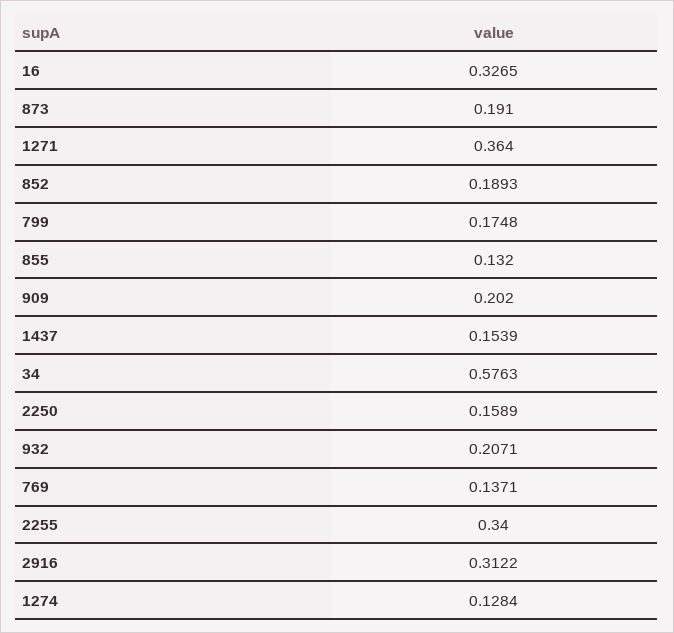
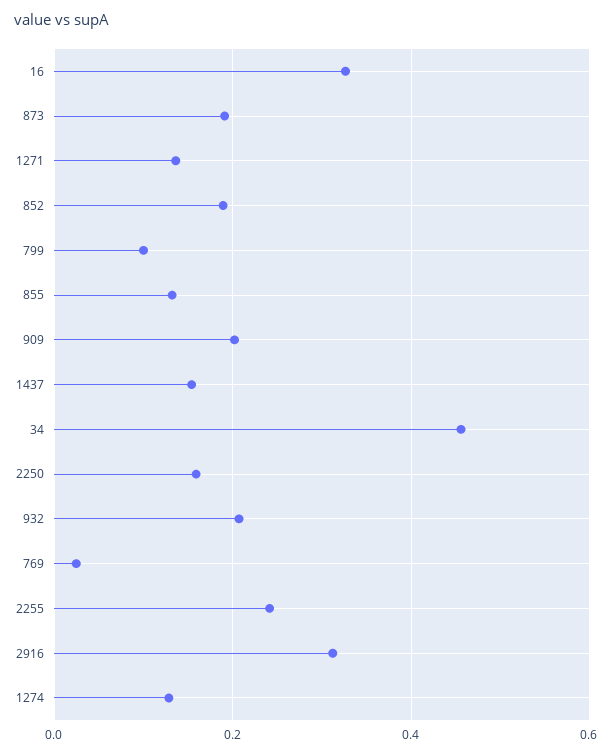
1271: 0.364 -> 0.14
799: 0.1748 -> 0.1
34: 0.5763 -> 0.46
769: 0.1371 -> 0.02
2255: 0.34 -> 0.24

